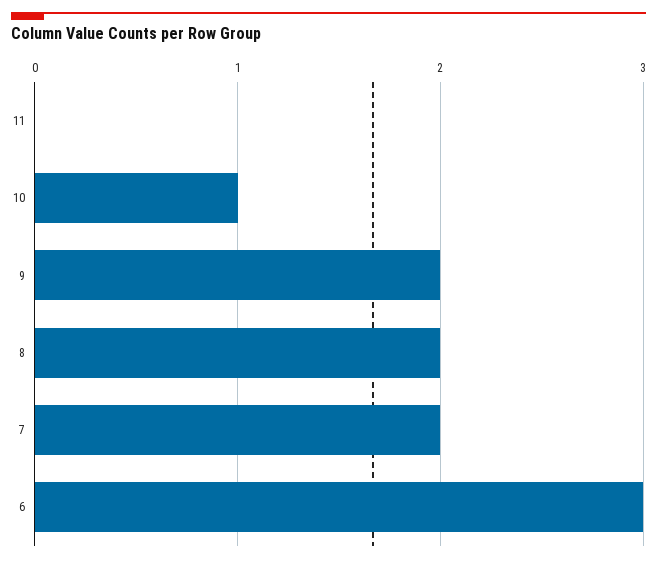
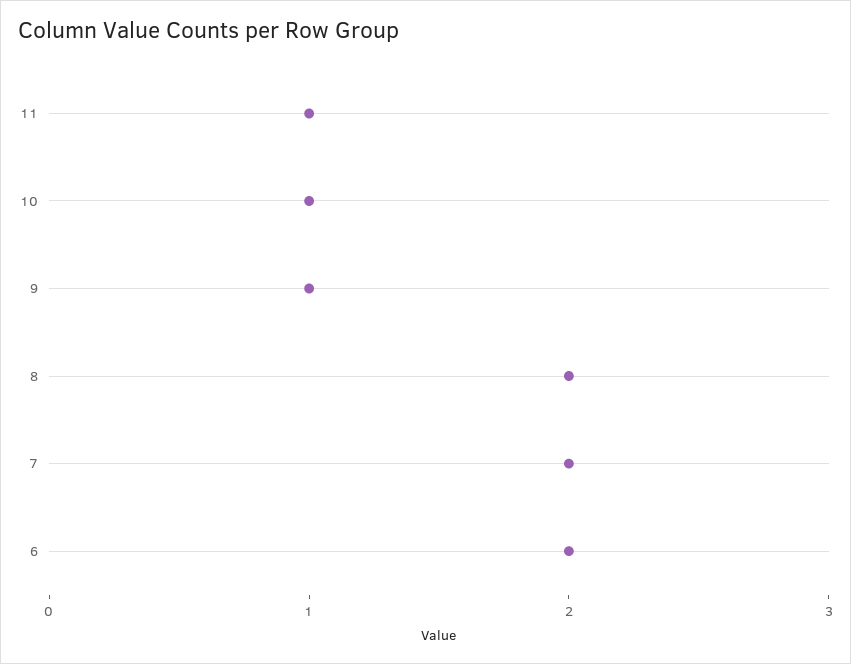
11: 0 -> 1
9: 2 -> 1
6: 3 -> 2

